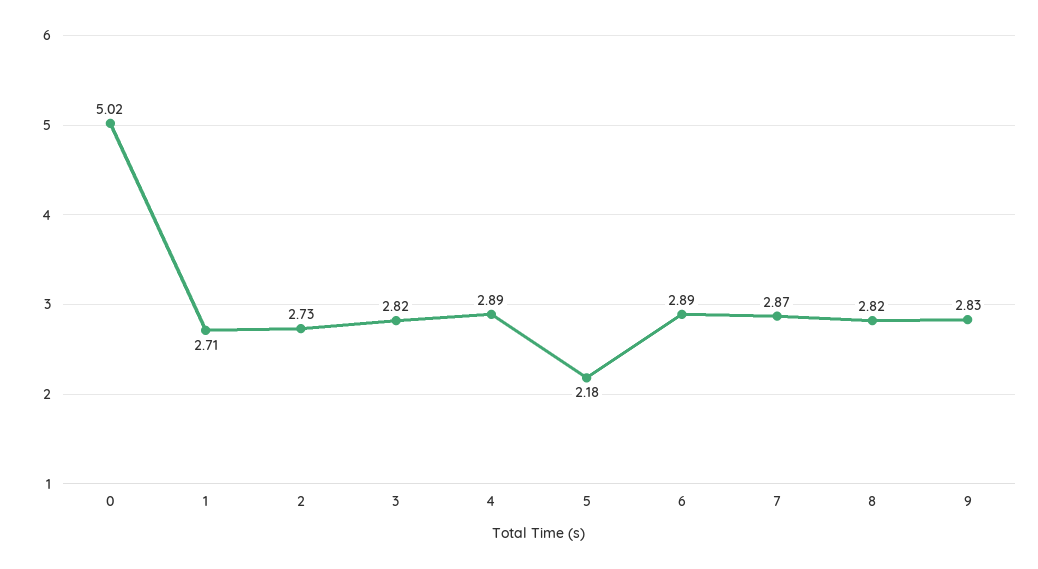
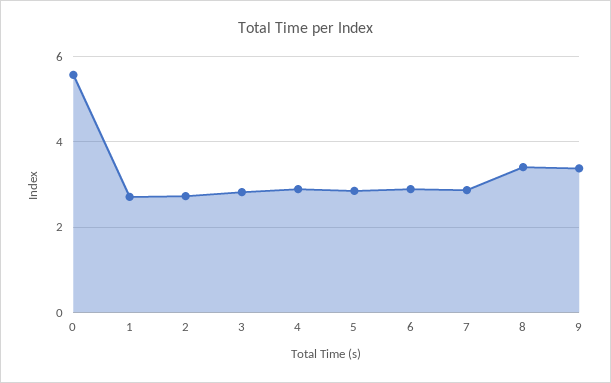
0: 5.02 -> 5.6
5: 2.18 -> 2.8
8: 2.82 -> 3.4
9: 2.83 -> 3.4

